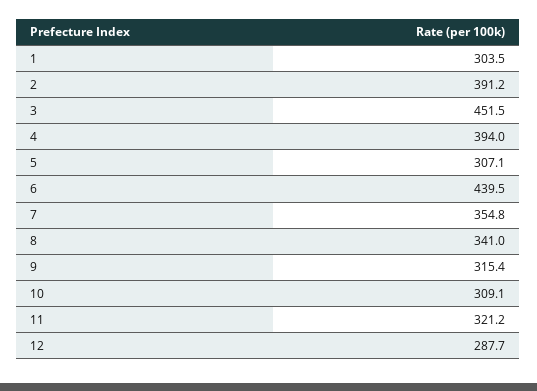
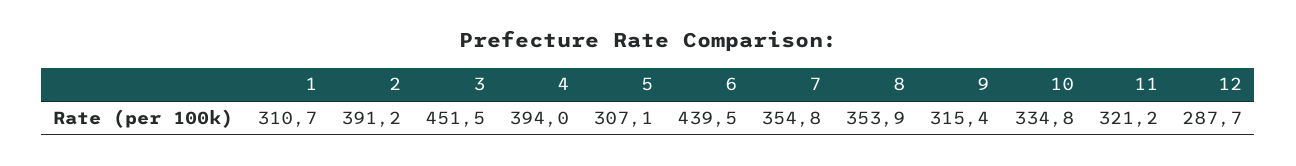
1: 303.5 -> 310.7
8: 341 -> 353.9
10: 309.1 -> 334.8

